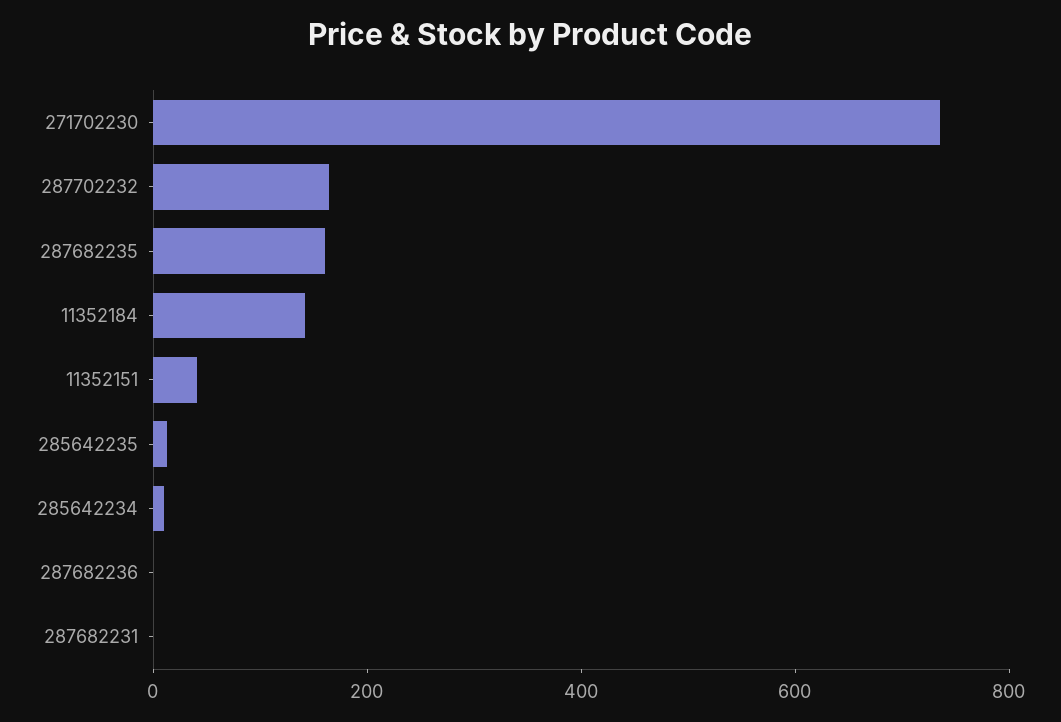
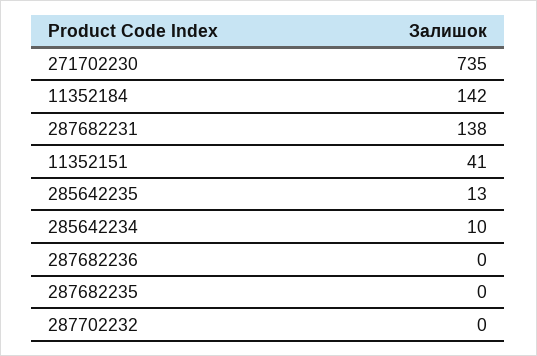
287702232: 150 -> 0
287682235: 150 -> 0
287682231: 0 -> 138

